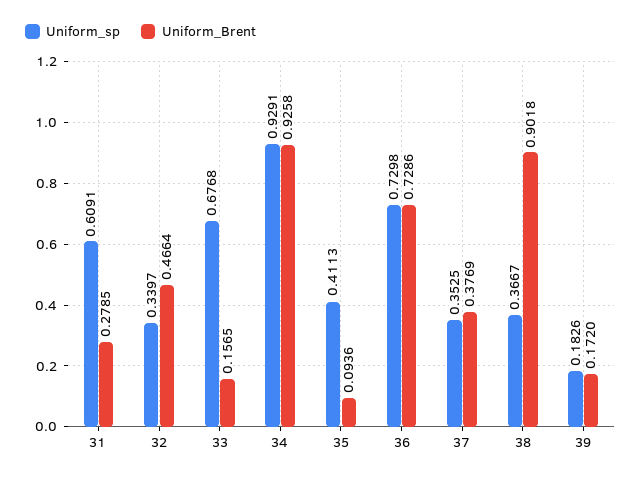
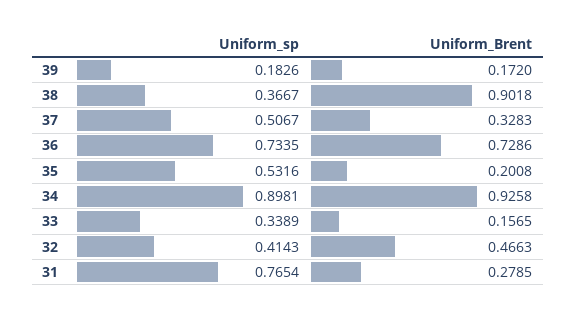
Uniform_sp, 31: 0.6091 -> 0.7654
Uniform_sp, 32: 0.3397 -> 0.4143
Uniform_Brent, 32: 0.4664 -> 0.4663
Uniform_sp, 33: 0.6768 -> 0.3389
Uniform_sp, 34: 0.9291 -> 0.8981
Uniform_sp, 35: 0.4113 -> 0.5316
Uniform_Brent, 35: 0.0936 -> 0.2008
Uniform_sp, 36: 0.7298 -> 0.7335
Uniform_sp, 37: 0.3525 -> 0.5067
Uniform_Brent, 37: 0.3769 -> 0.3283

